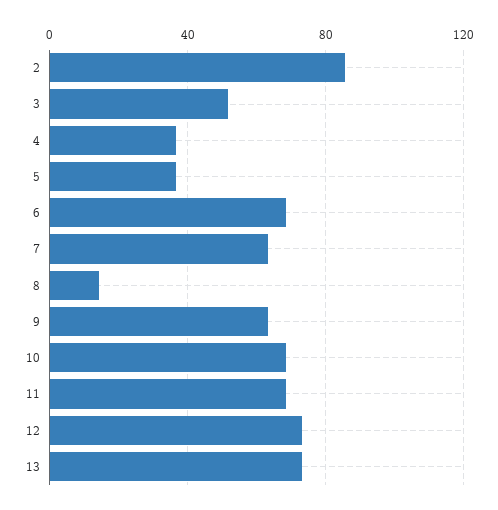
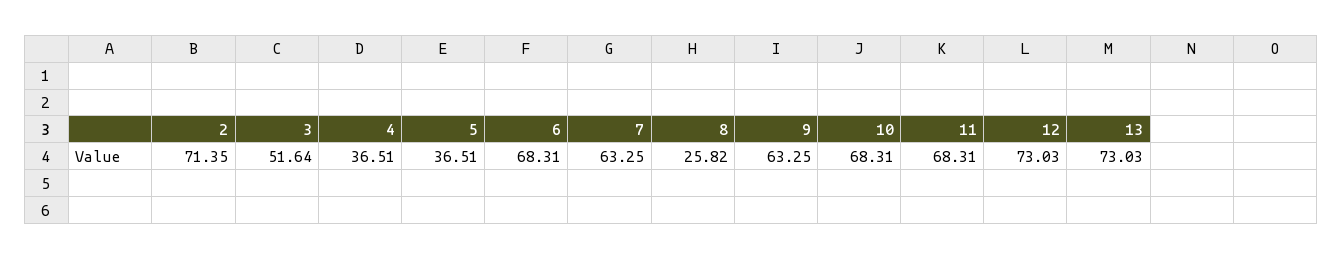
2: 85 -> 71.35
8: 15 -> 25.82

